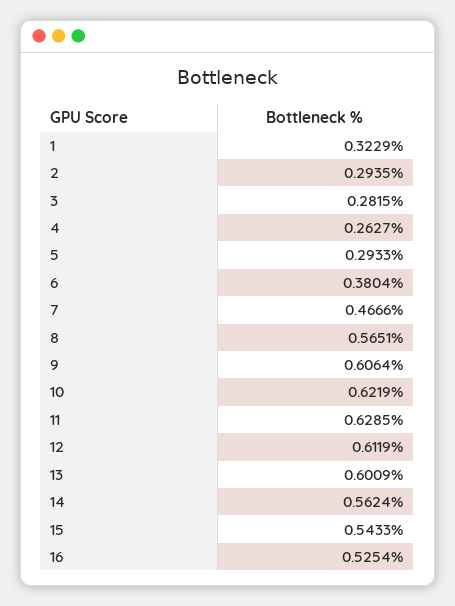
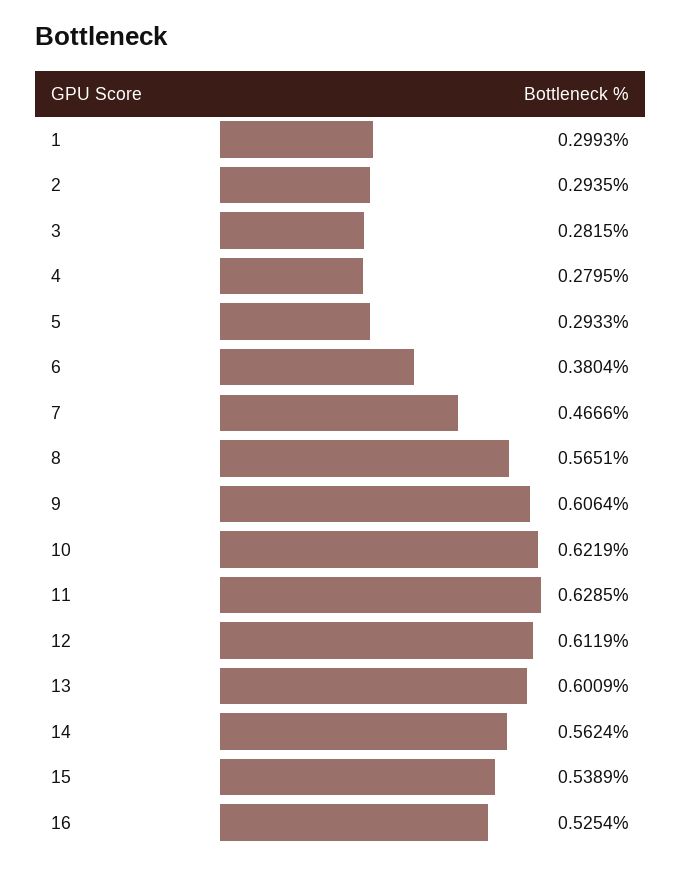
1: 0.3229 -> 0.2993
4: 0.2627 -> 0.2795
15: 0.5433 -> 0.5389

